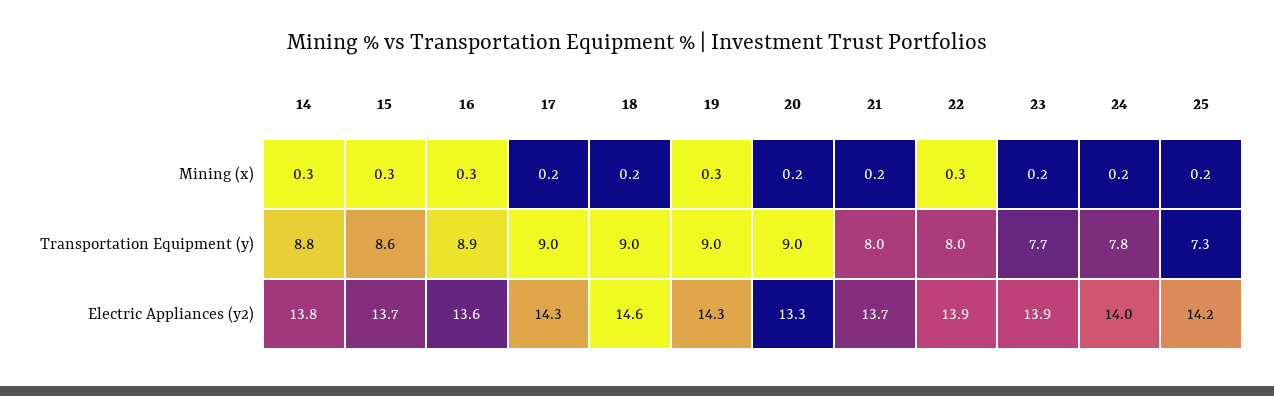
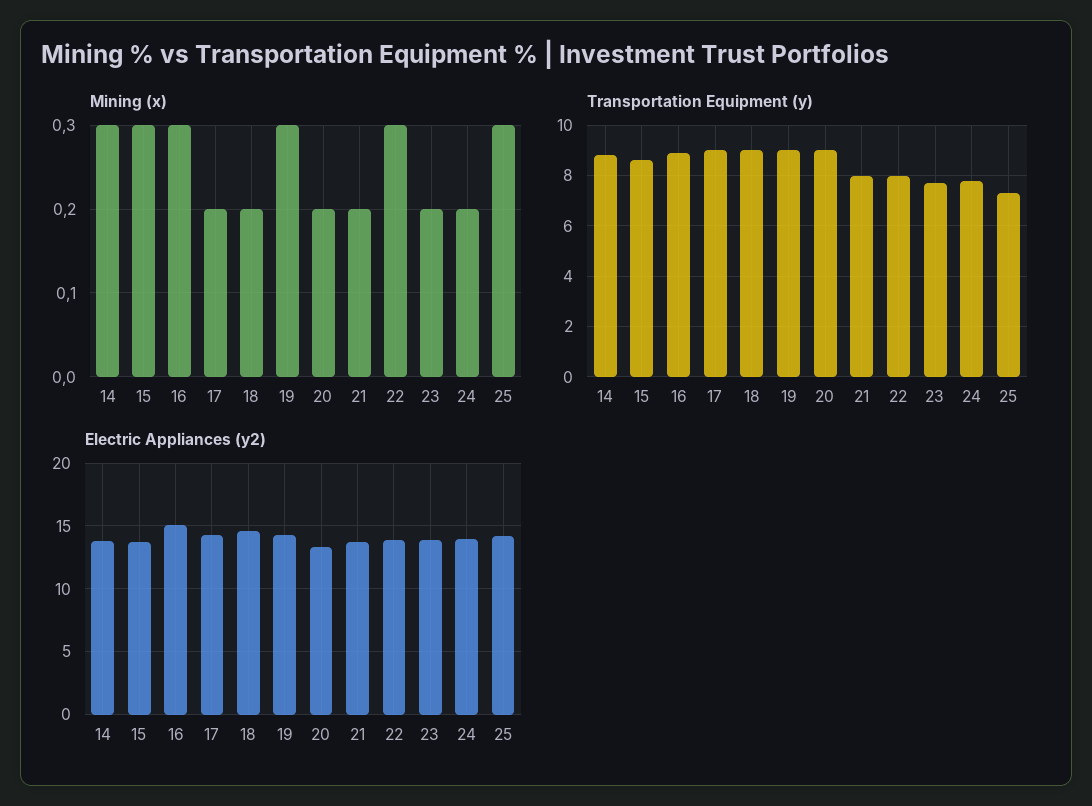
Mining (x), 25: 0.2 -> 0.3
Electric Appliances (y2), 16: 13.6 -> 15

